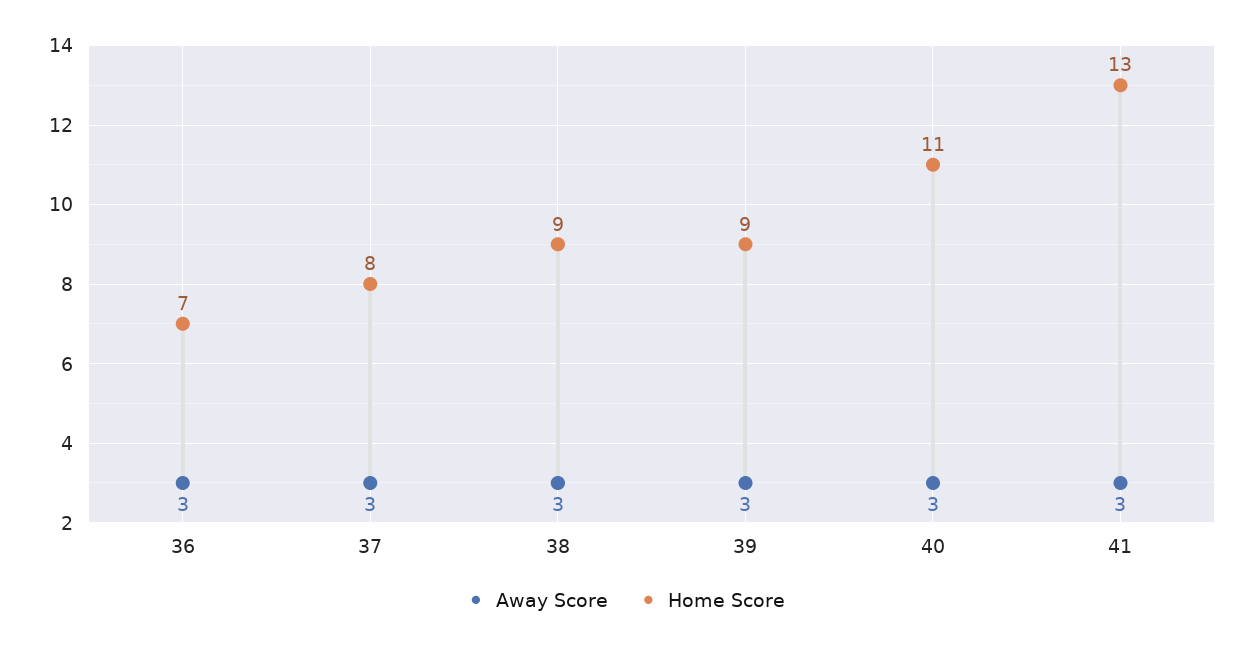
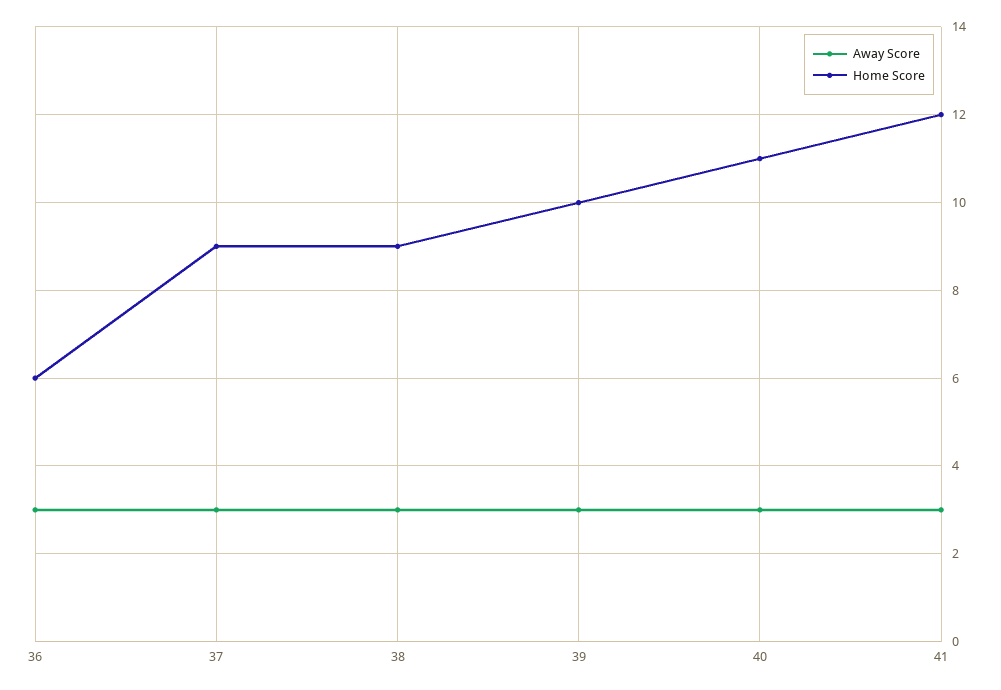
Home Score, 36: 7 -> 6
Home Score, 37: 8 -> 9
Home Score, 39: 9 -> 10
Home Score, 41: 13 -> 12

